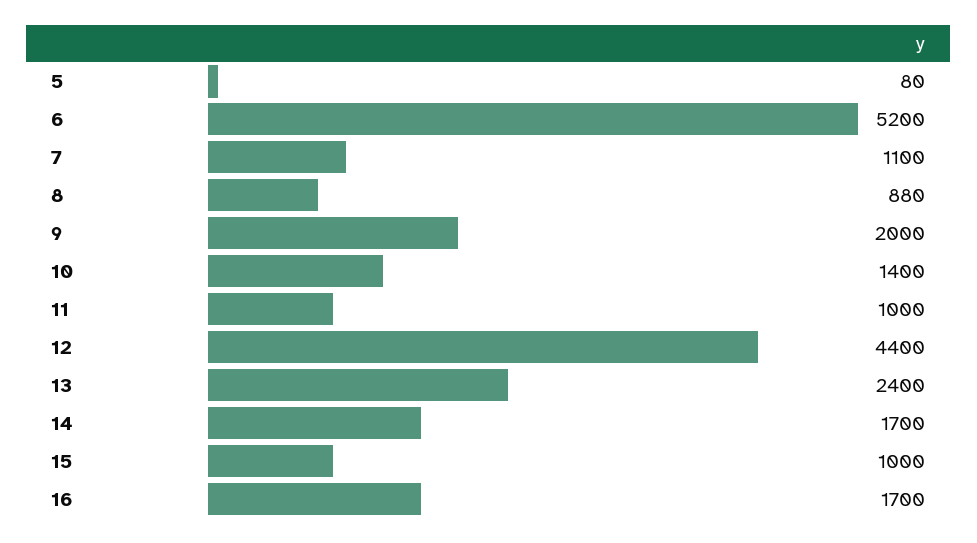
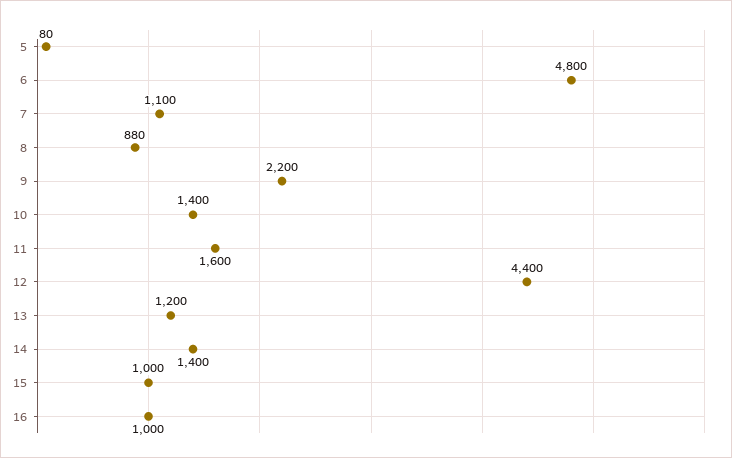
6: 5200 -> 4800
9: 2000 -> 2200
11: 1000 -> 1600
13: 2400 -> 1200
14: 1700 -> 1400
16: 1700 -> 1000

